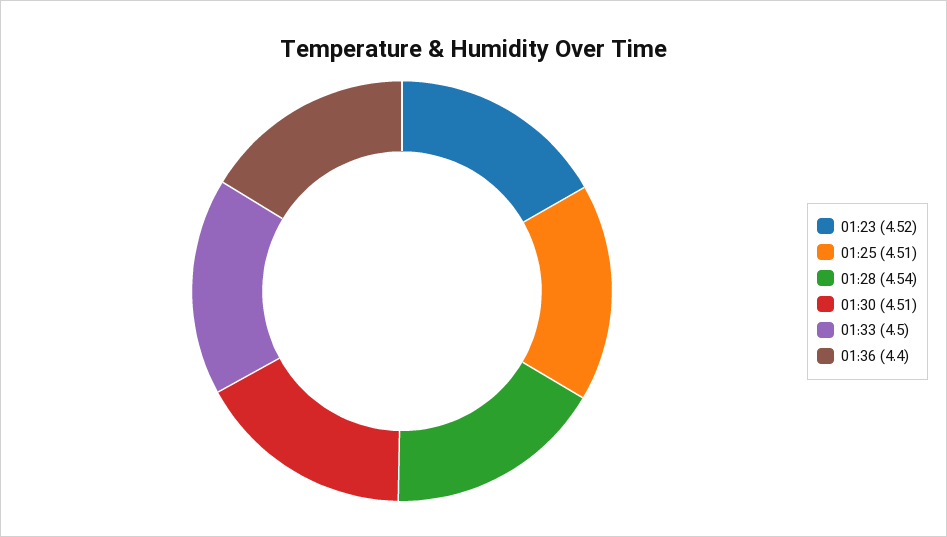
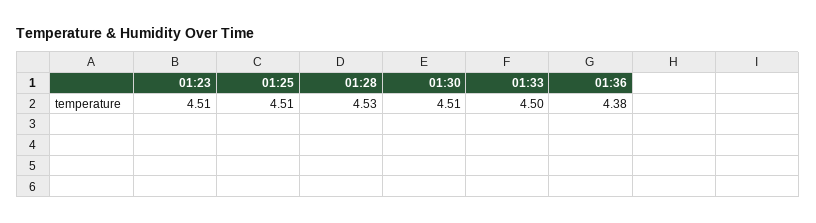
01:23: 4.52 -> 4.51
01:28: 4.54 -> 4.53
01:36: 4.4 -> 4.38

